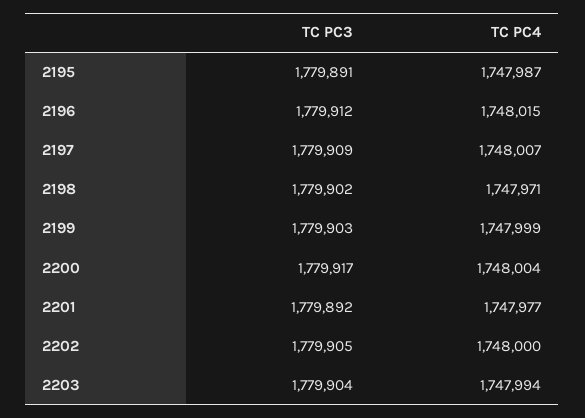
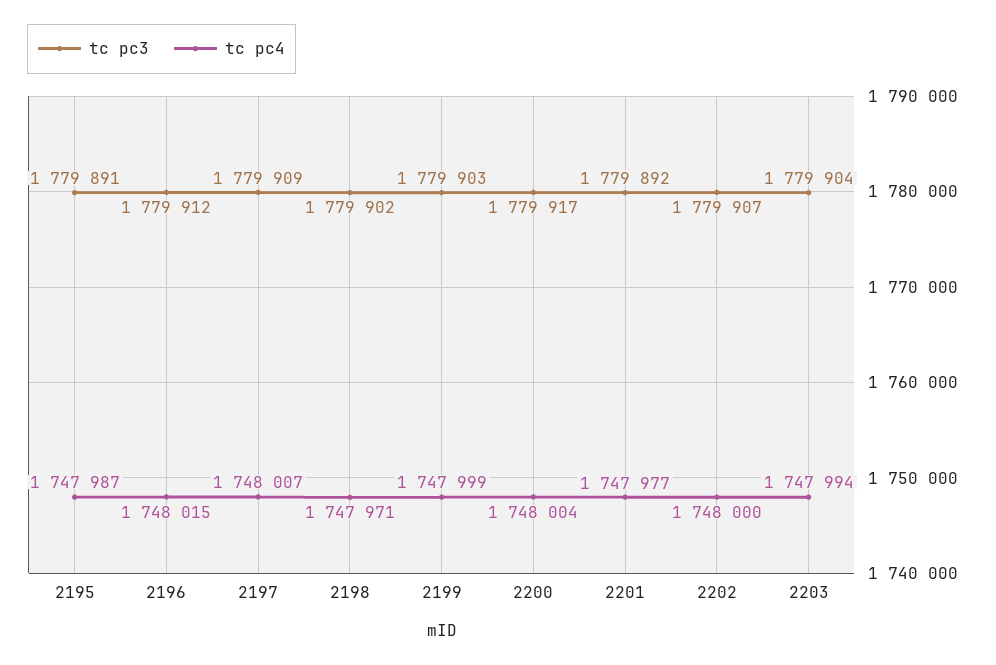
TC PC3, 2202: 1779905 -> 1779907

